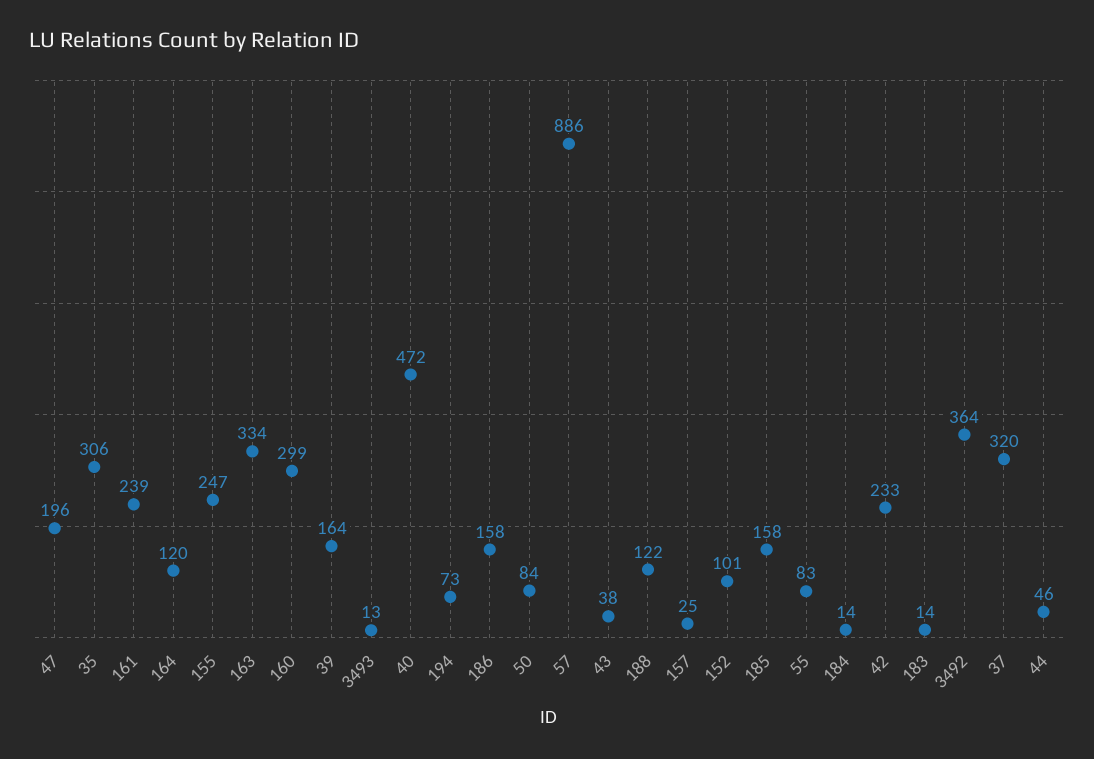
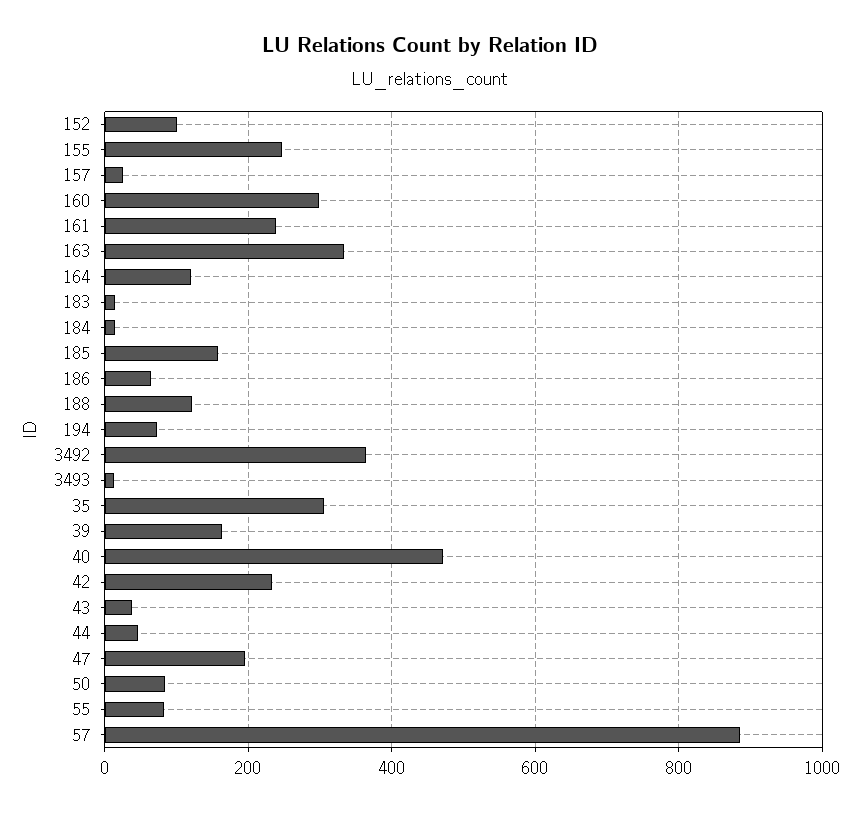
186: 158 -> 60
37: 320 -> none

